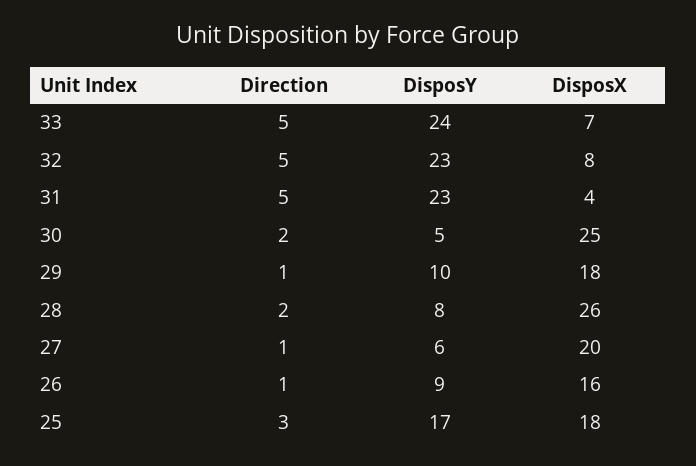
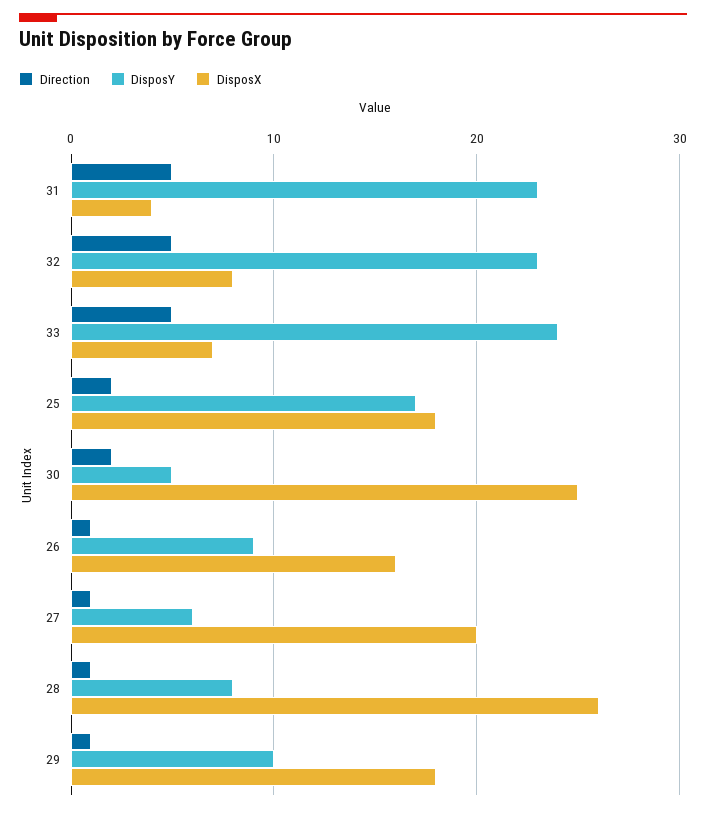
Direction, 28: 2 -> 1
Direction, 25: 3 -> 2

